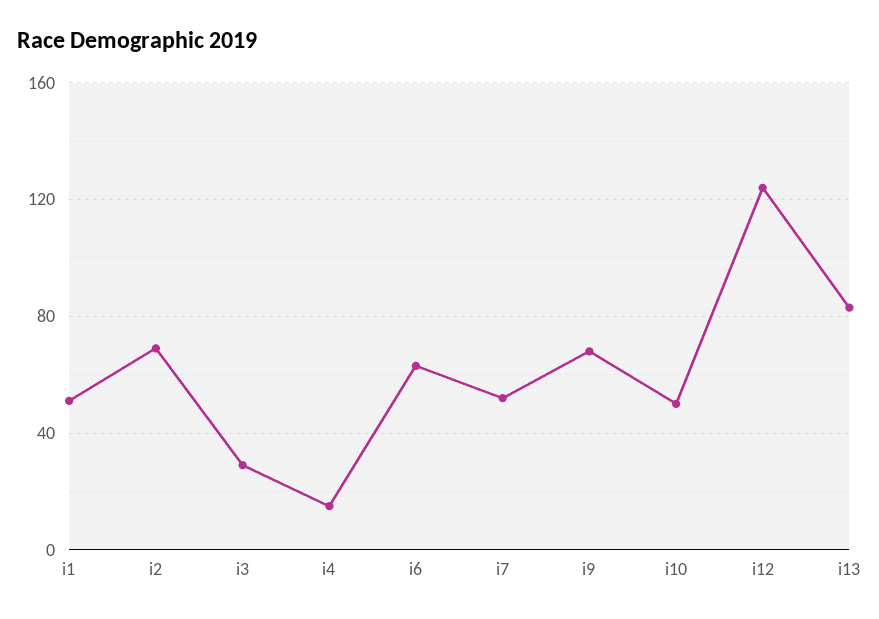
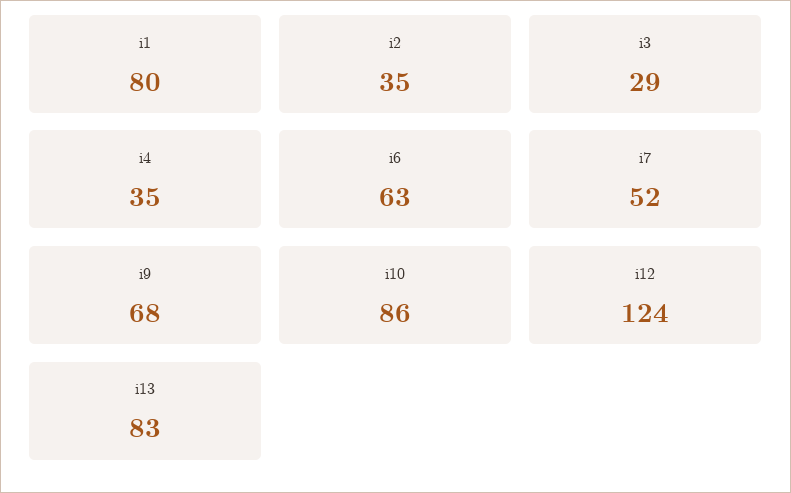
i1: 50 -> 80
i2: 70 -> 35
i4: 15 -> 35
i10: 50 -> 86

